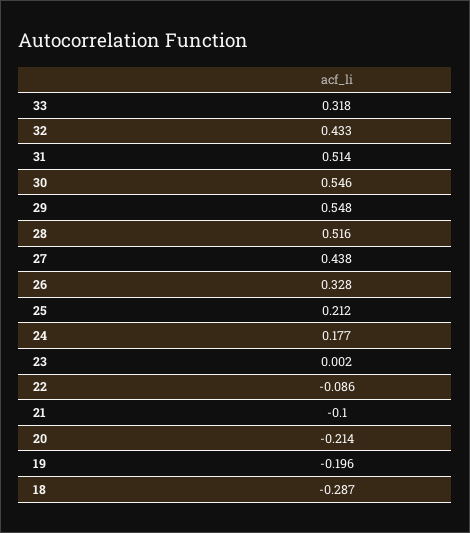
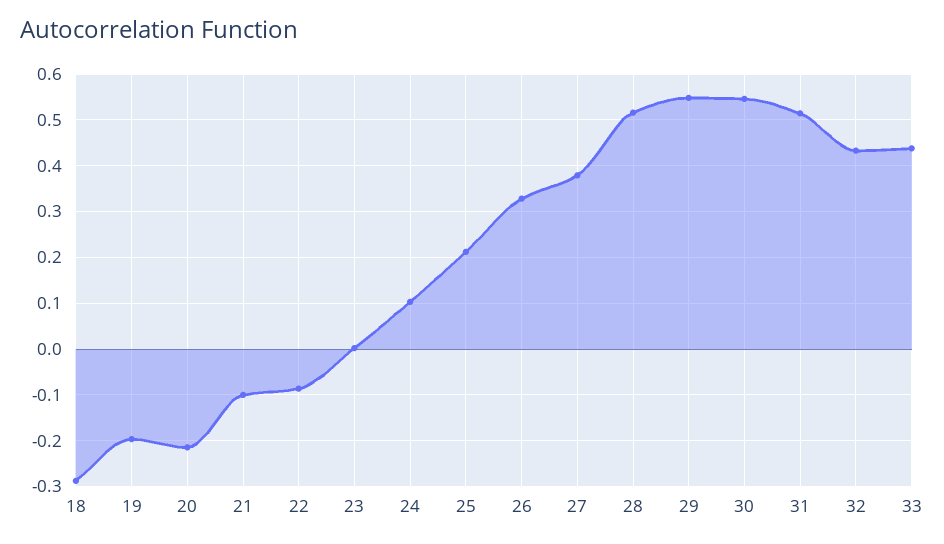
33: 0.318 -> 0.44
27: 0.438 -> 0.38
24: 0.177 -> 0.1

